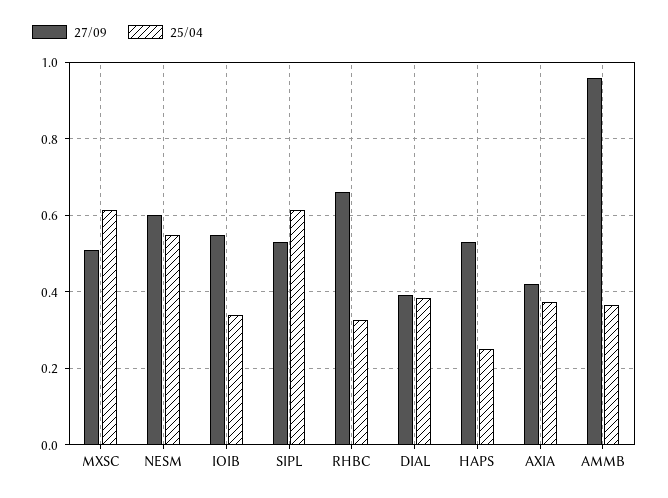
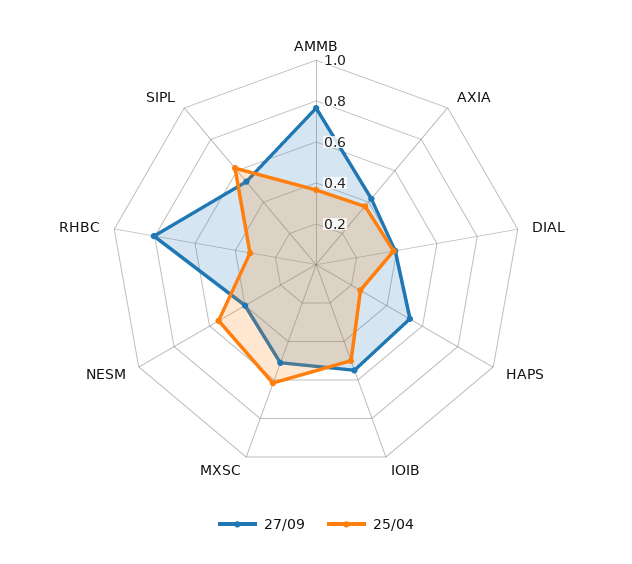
27/09, NESM: 0.6 -> 0.4
25/04, IOIB: 0.34 -> 0.5
27/09, RHBC: 0.66 -> 0.8
27/09, AMMB: 0.96 -> 0.75

